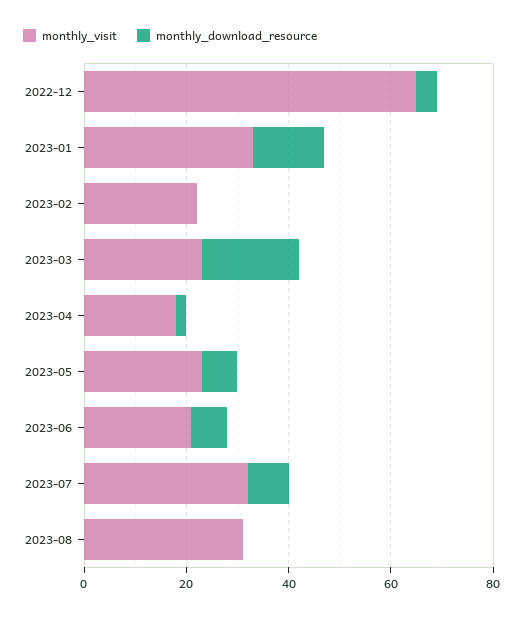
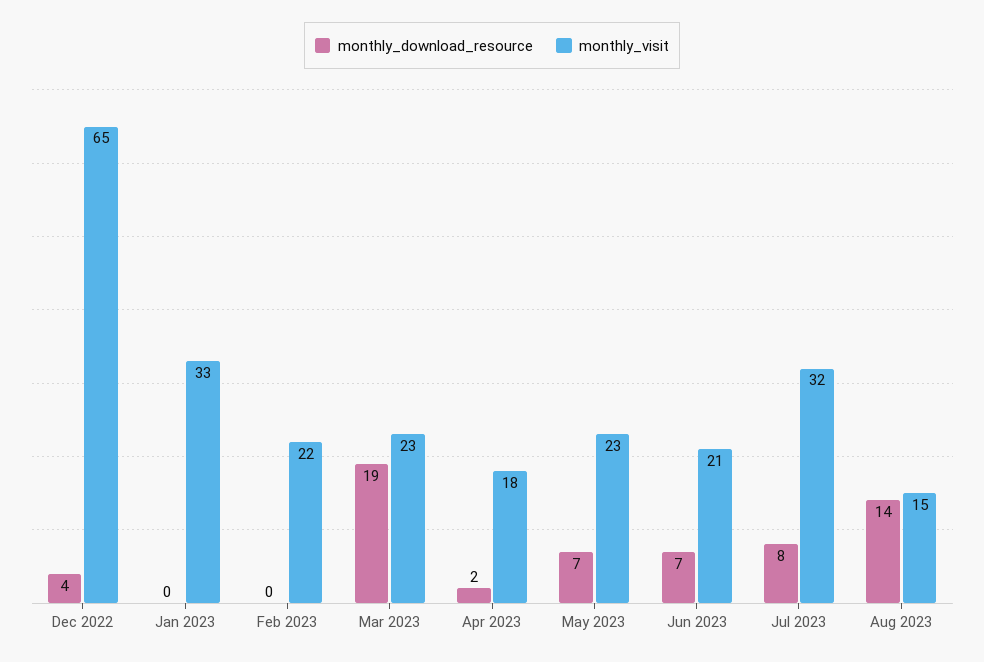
monthly_download_resource, 2023-01: 15 -> 0
monthly_visit, 2023-08: 30 -> 15
monthly_download_resource, 2023-08: 0 -> 14

